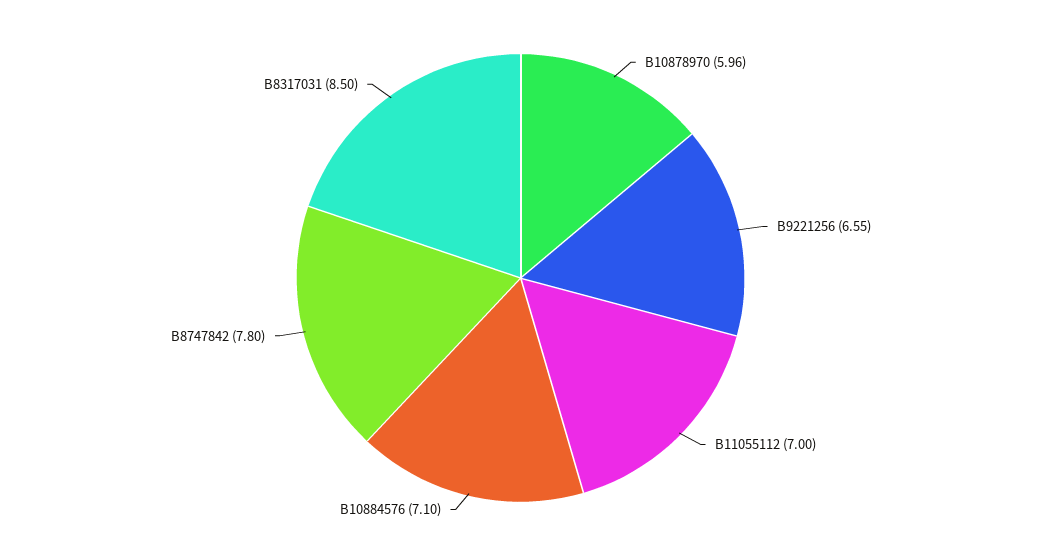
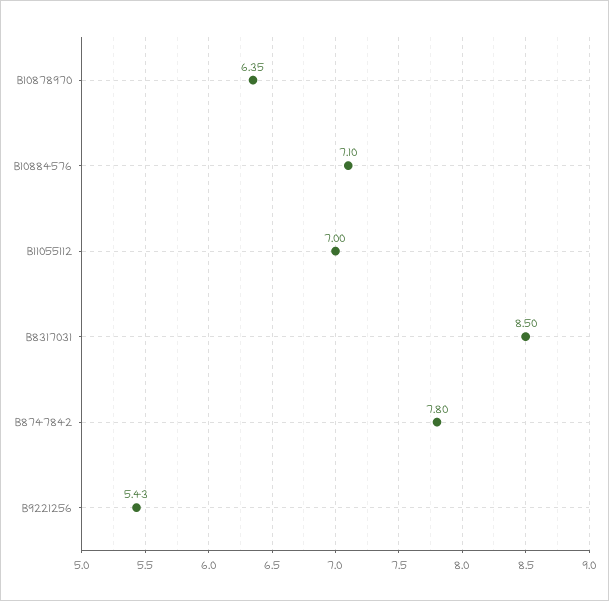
B10878970: 5.96 -> 6.35
B9221256: 6.55 -> 5.43

